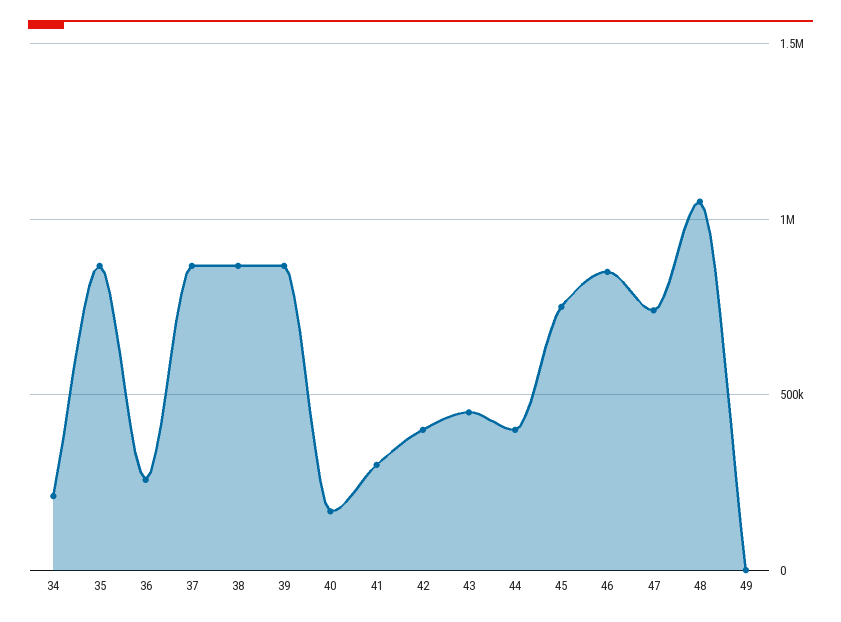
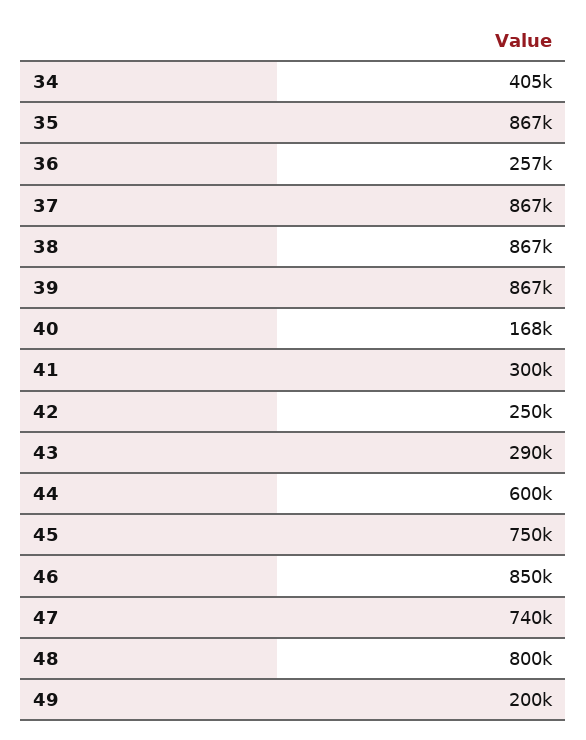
34: 200000 -> 405000
42: 400000 -> 250000
43: 450000 -> 290000
44: 400000 -> 600000
48: 1050000 -> 800000
49: 0 -> 200000

